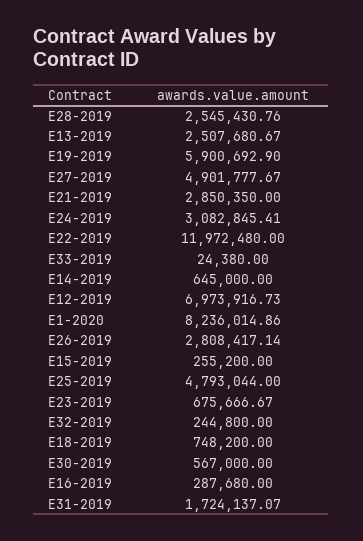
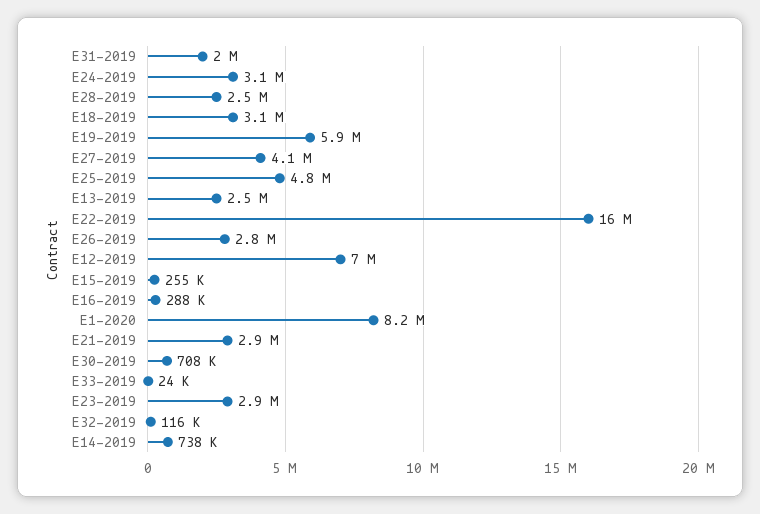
E27-2019: 4901777.67 -> 4100000
E22-2019: 11972480 -> 16000000
E14-2019: 645000 -> 738000
E23-2019: 675666.67 -> 2900000
E32-2019: 244800 -> 116000
E18-2019: 748200 -> 3100000
E30-2019: 567000 -> 708000
E31-2019: 1724137.07 -> 2000000

